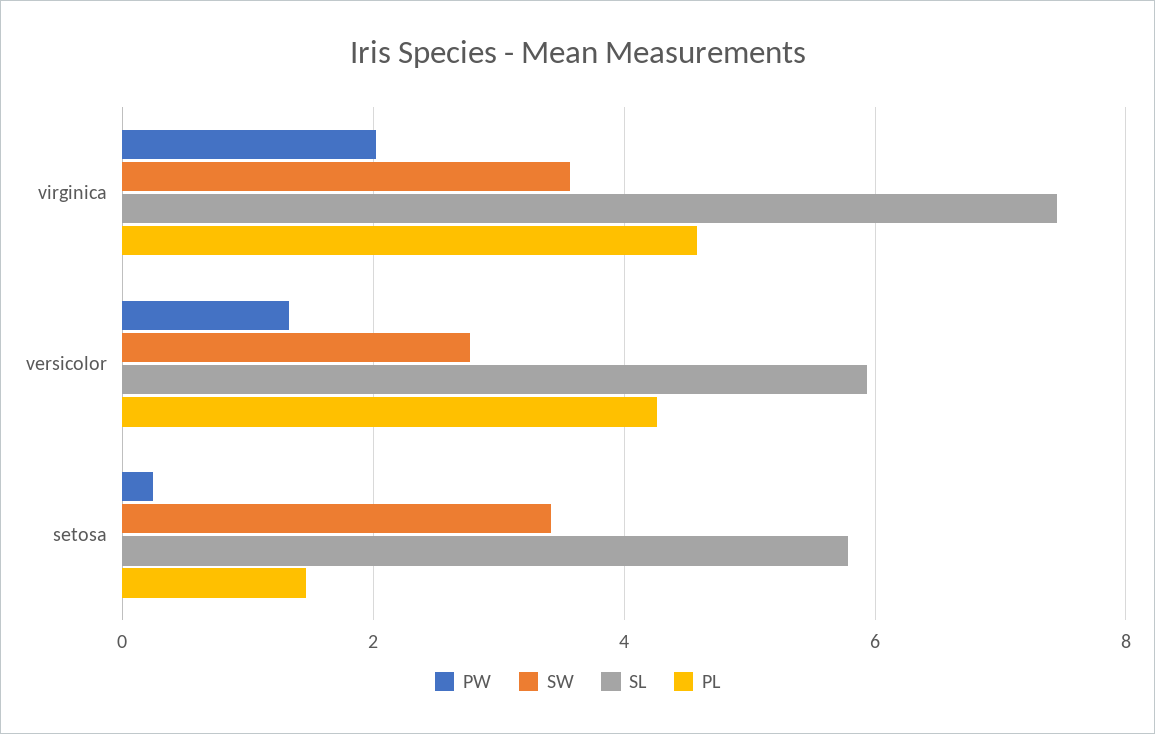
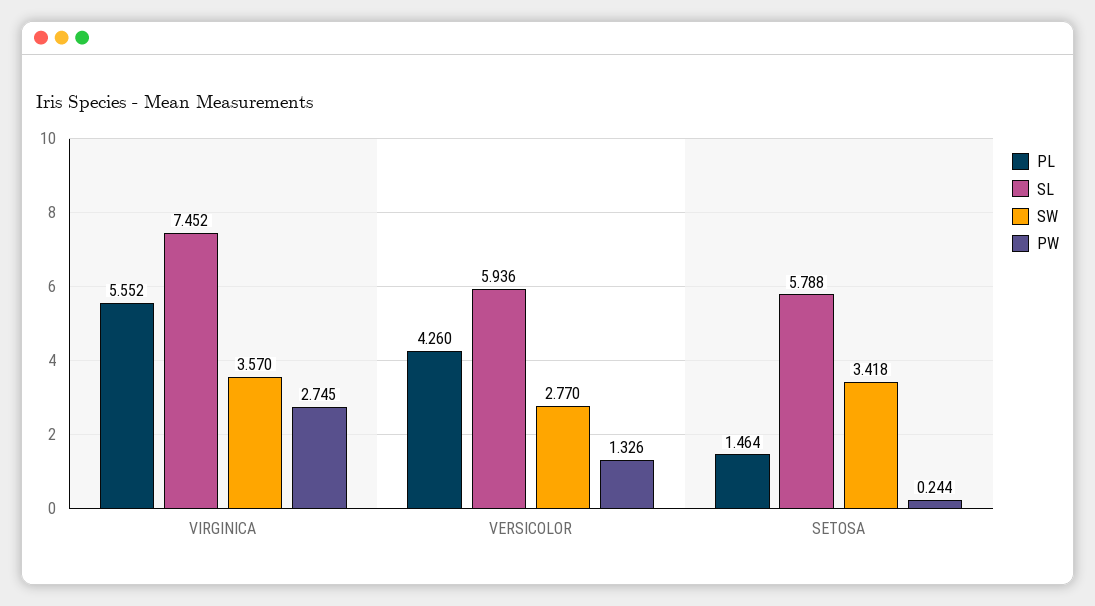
PW, virginica: 2 -> 2.745
PL, virginica: 4.6 -> 5.552

